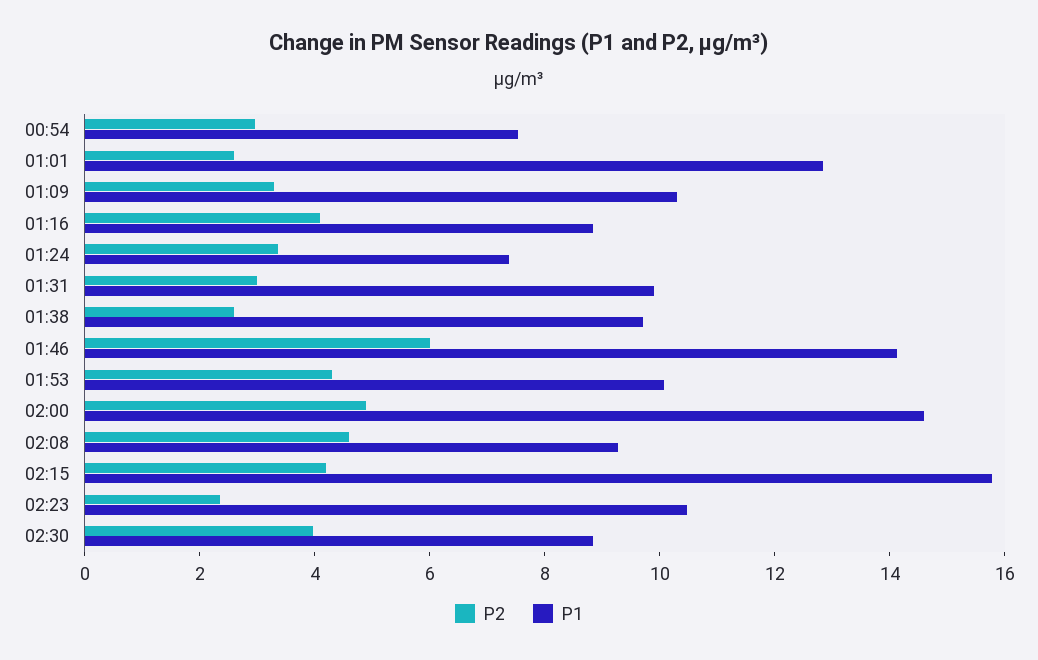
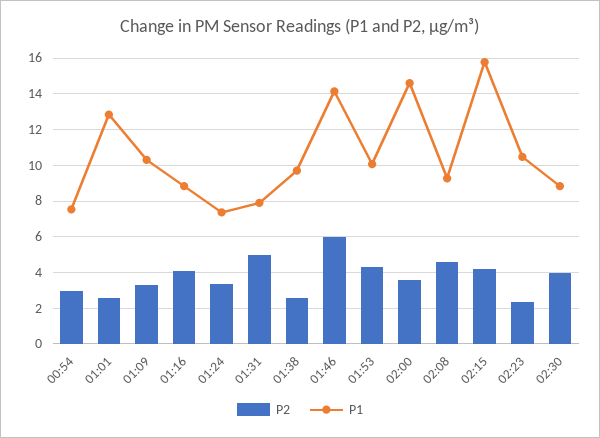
P2, 01:31: 3 -> 5
P1, 01:31: 10 -> 8
P2, 02:00: 5 -> 3.5

